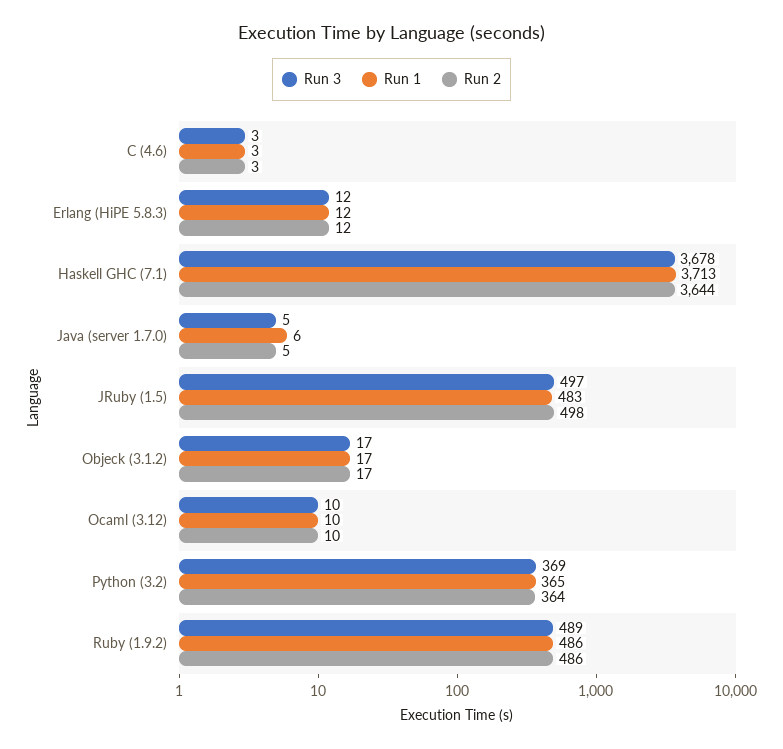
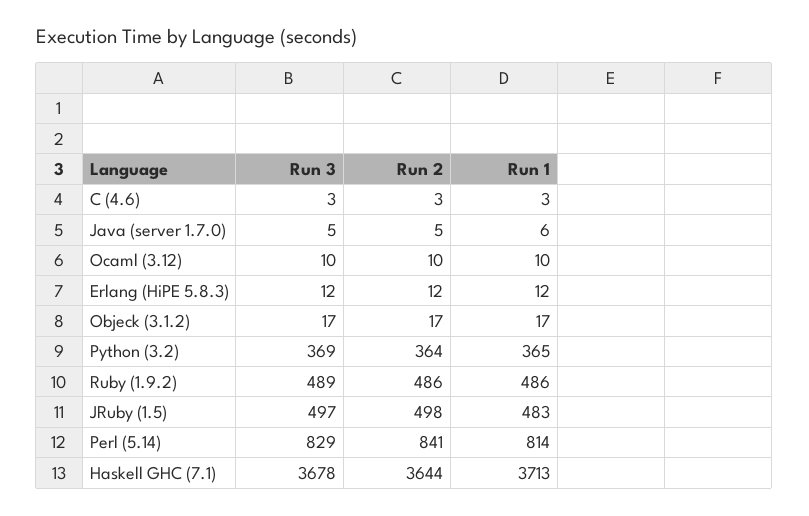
Run 3, Perl (5.14): none -> 829
Run 2, Perl (5.14): none -> 841
Run 1, Perl (5.14): none -> 814

